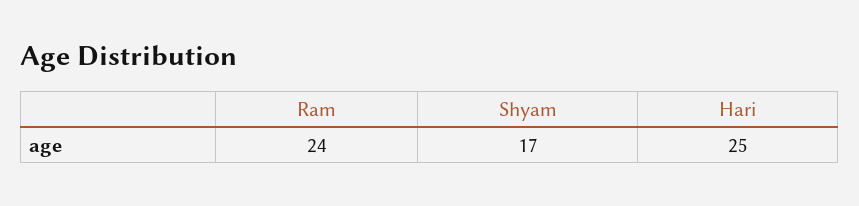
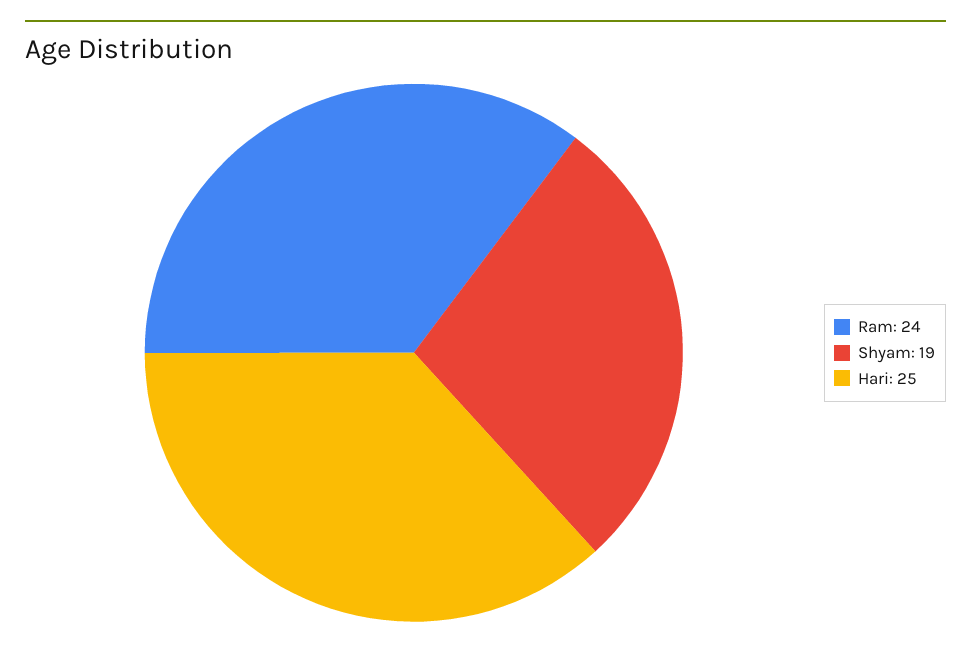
Shyam: 17 -> 19

